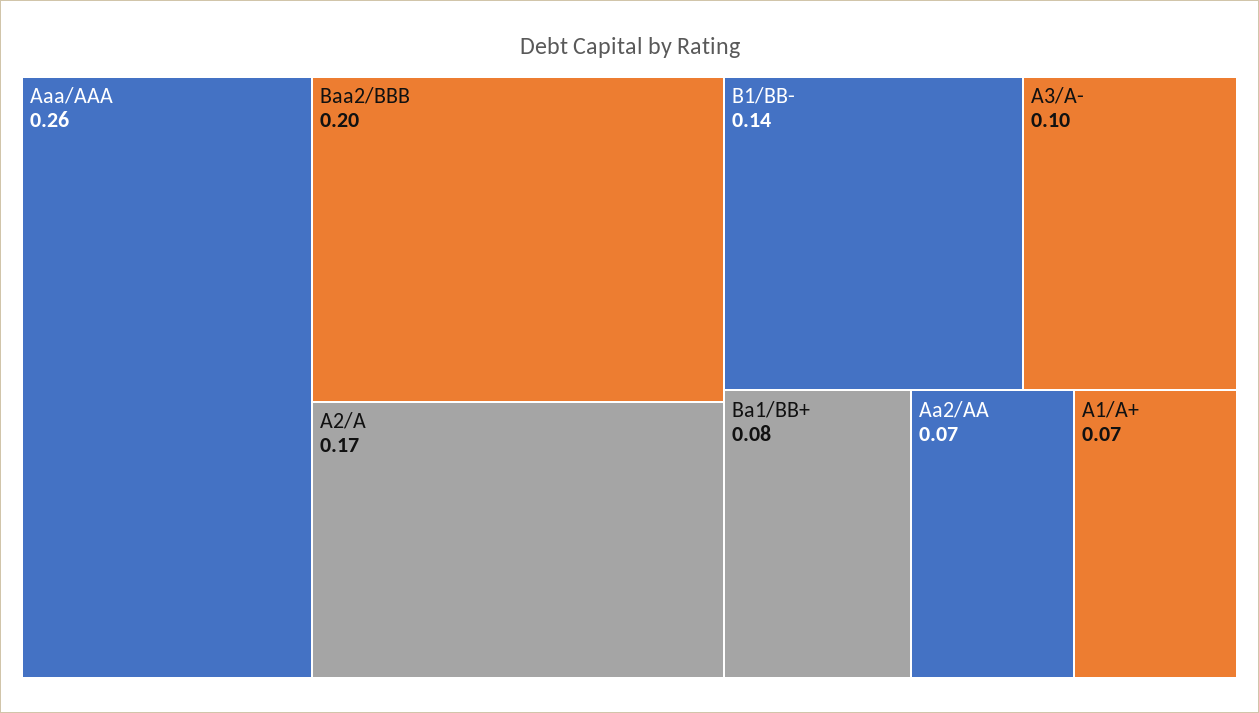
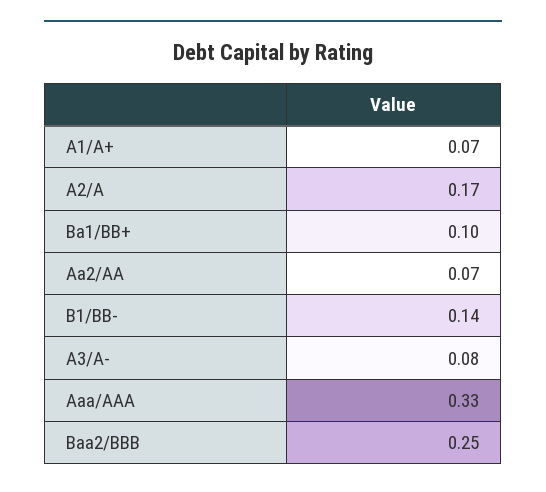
Aaa/AAA: 0.26 -> 0.33
Baa2/BBB: 0.2 -> 0.25
A3/A-: 0.1 -> 0.08
Ba1/BB+: 0.08 -> 0.1

